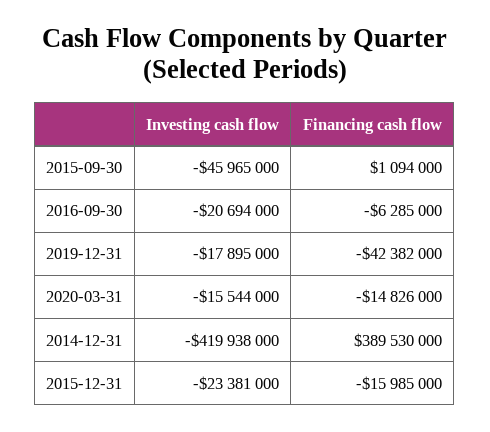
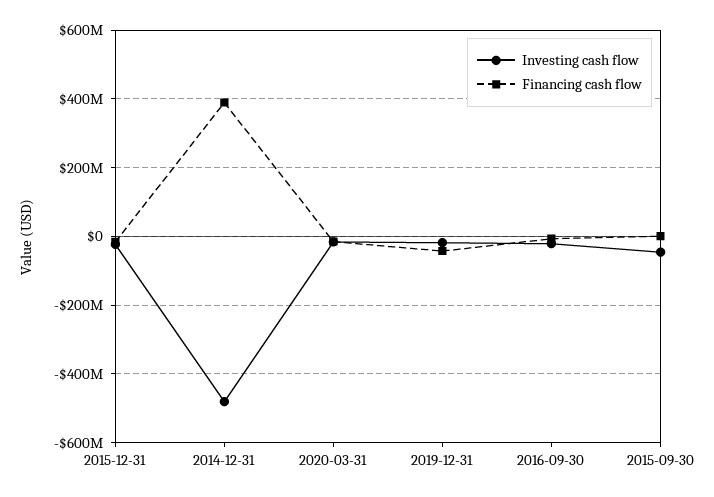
Investing cash flow, 2014-12-31: -419938000 -> -480000000

